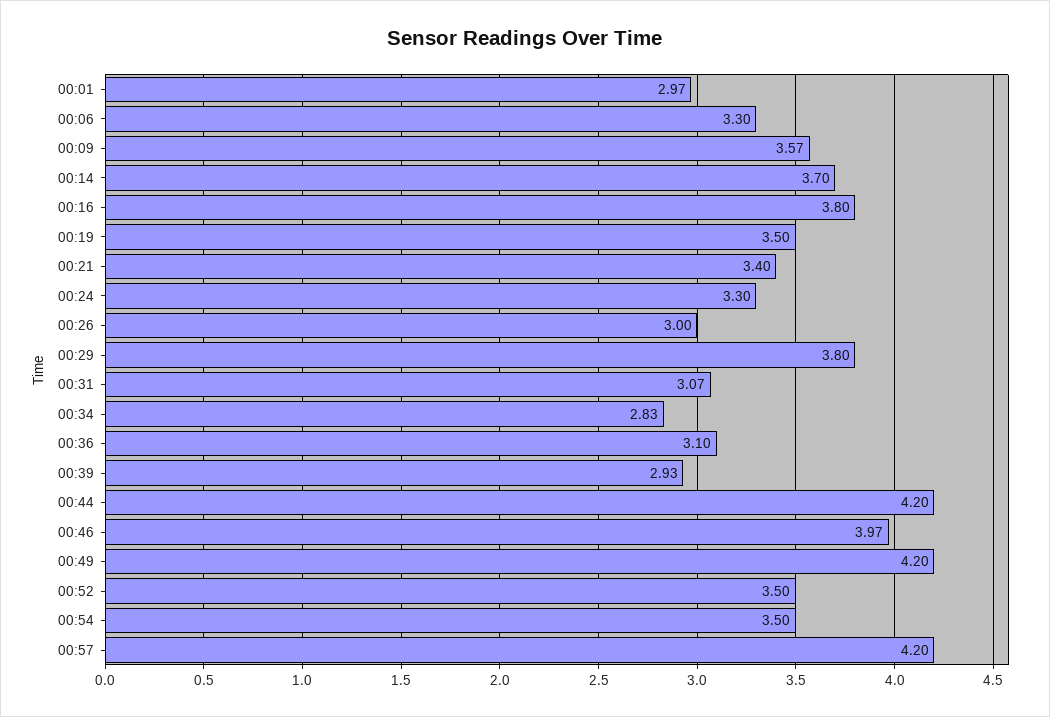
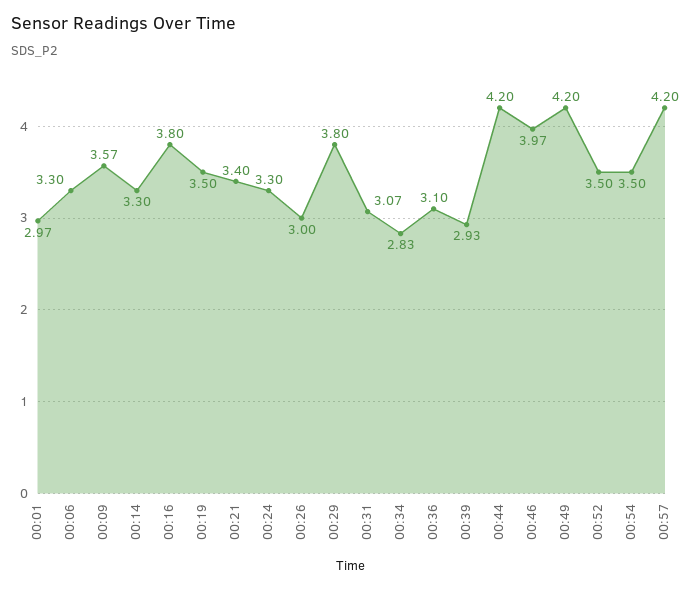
00:14: 3.7 -> 3.3

